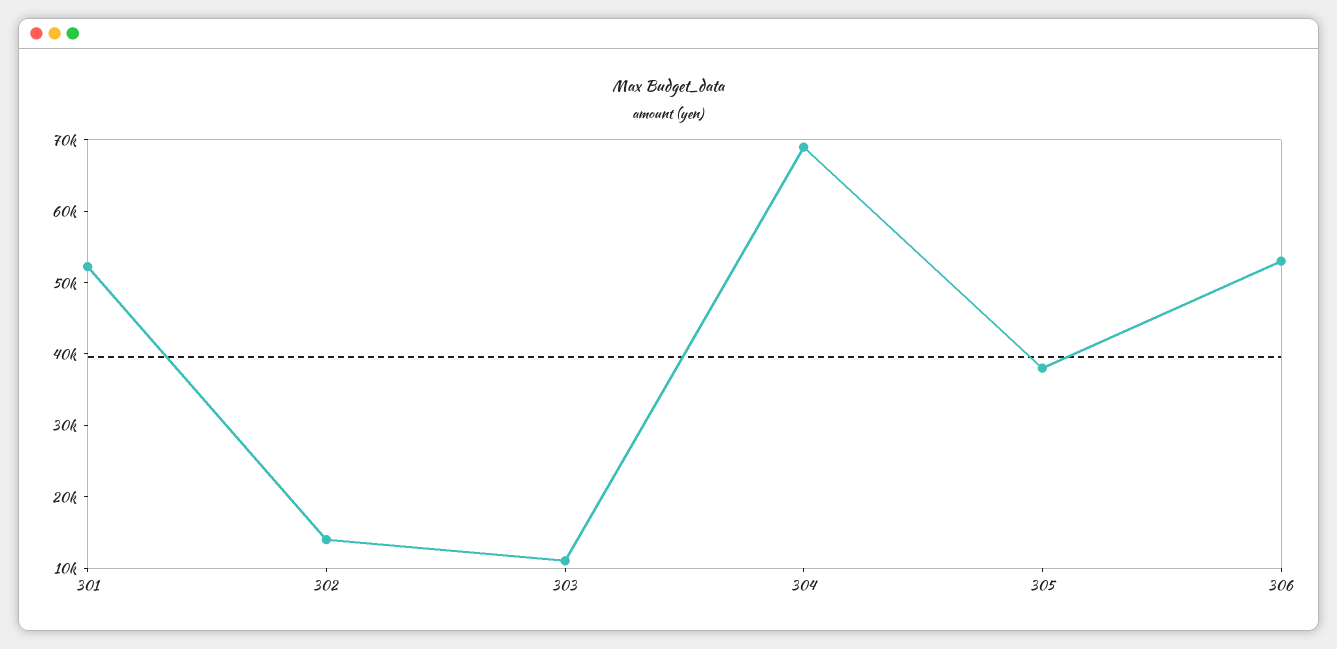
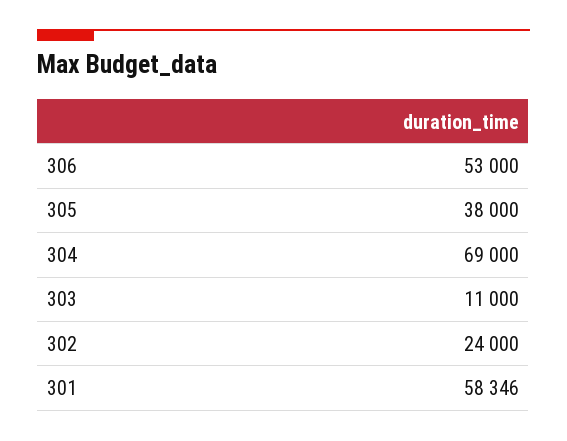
301: 52000 -> 58346
302: 14000 -> 24000

